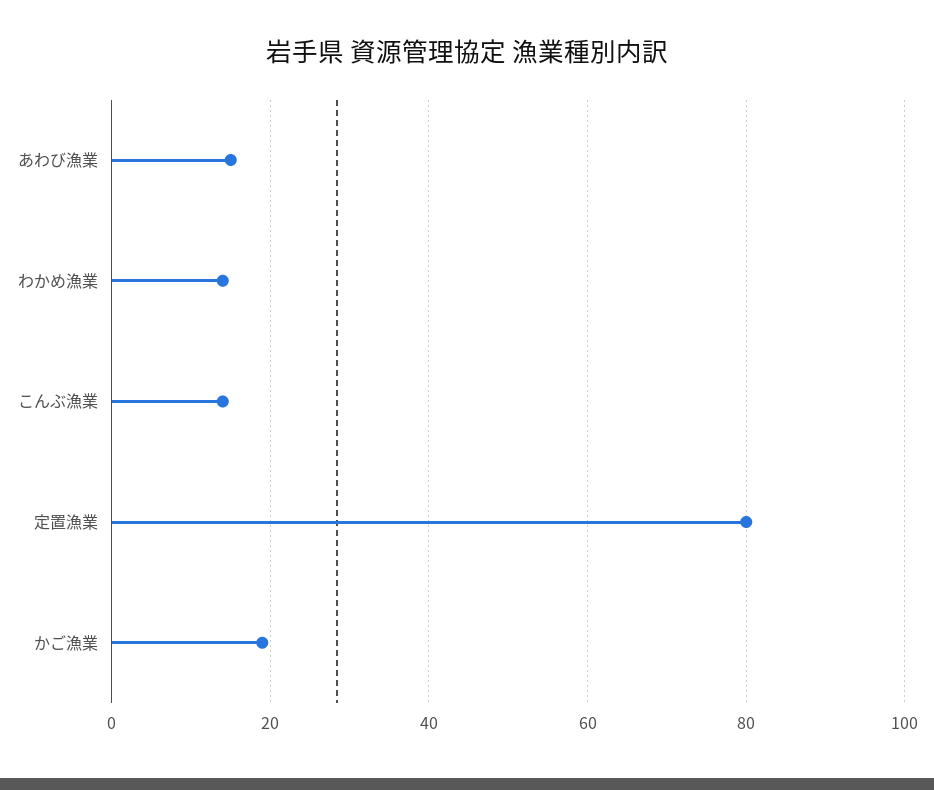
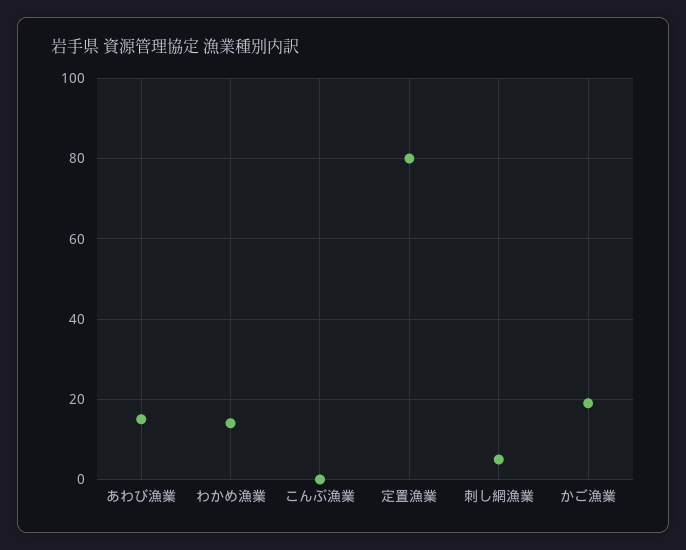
こんぶ漁業: 15 -> 0
刺し網漁業: none -> 5

